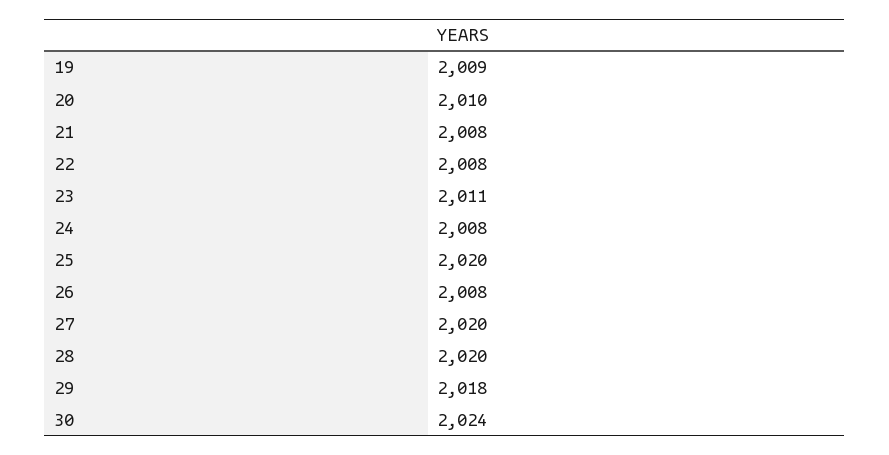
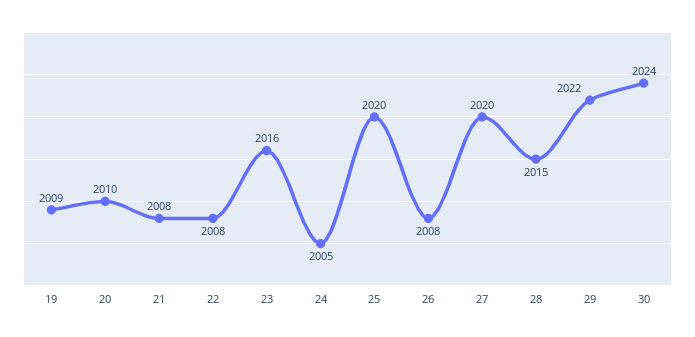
23: 2011 -> 2016
24: 2008 -> 2005
28: 2020 -> 2015
29: 2018 -> 2022

